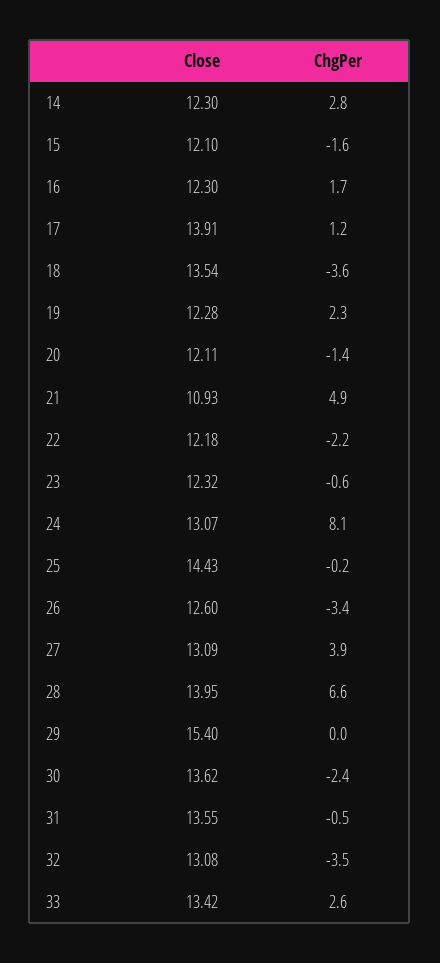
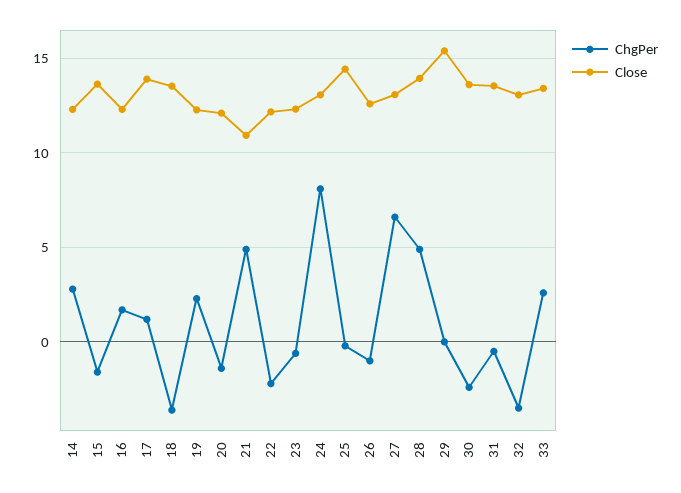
Close, 15: 12.1 -> 13.5
ChgPer, 26: -3.4 -> -1
ChgPer, 27: 3.9 -> 6.5
ChgPer, 28: 6.6 -> 5

